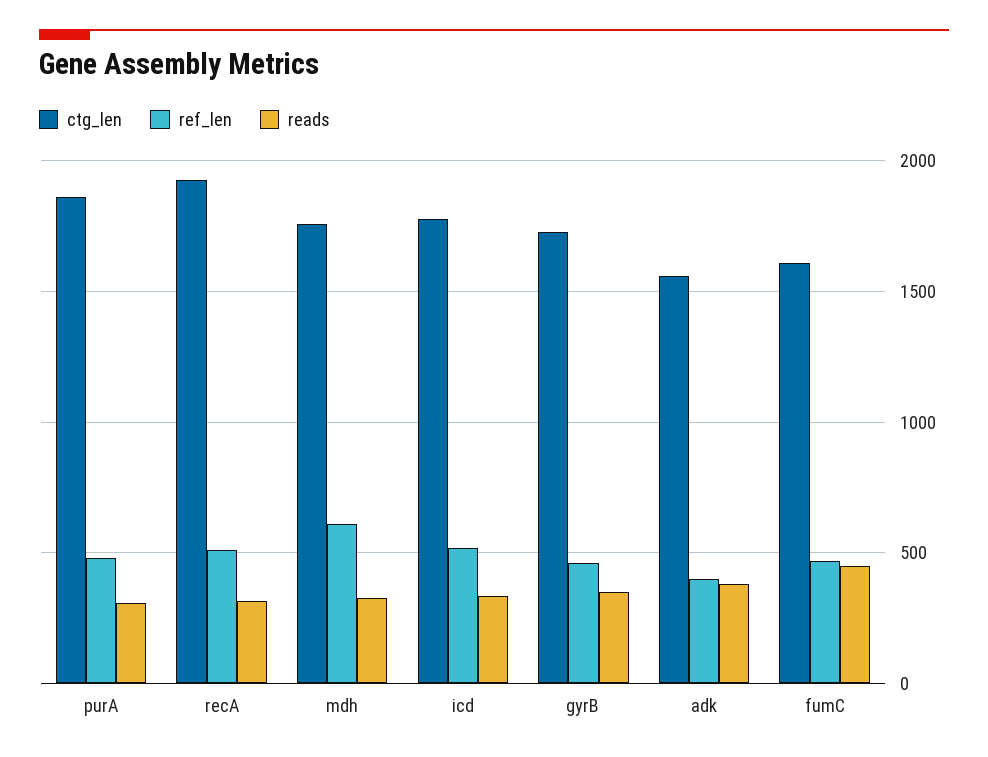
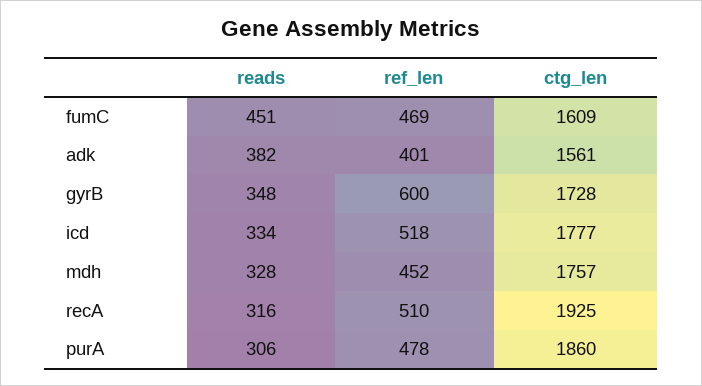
ref_len, mdh: 600 -> 452
ref_len, gyrB: 450 -> 600

